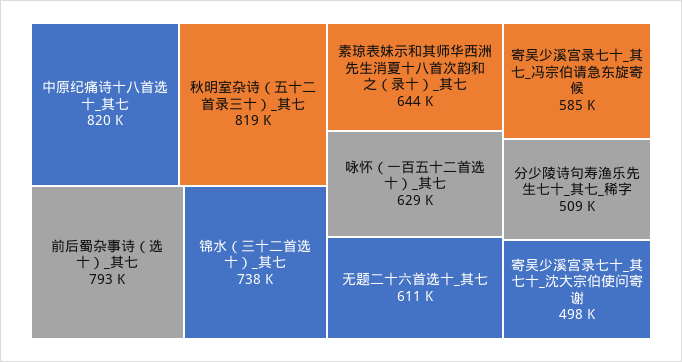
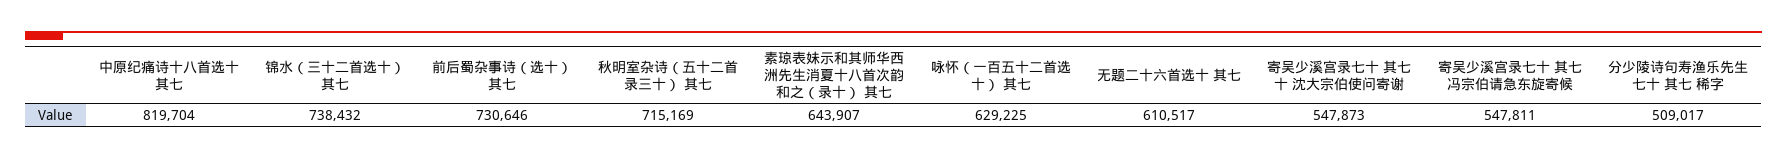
秋明室杂诗（五十二首录三十）_其七: 819000 -> 715169
前后蜀杂事诗（选十）_其七: 793000 -> 730646
寄吴少溪宫录七十_其七_冯宗伯请急东旋寄候: 585000 -> 547811
寄吴少溪宫录七十_其七十_沈大宗伯使问寄谢: 498000 -> 547873

